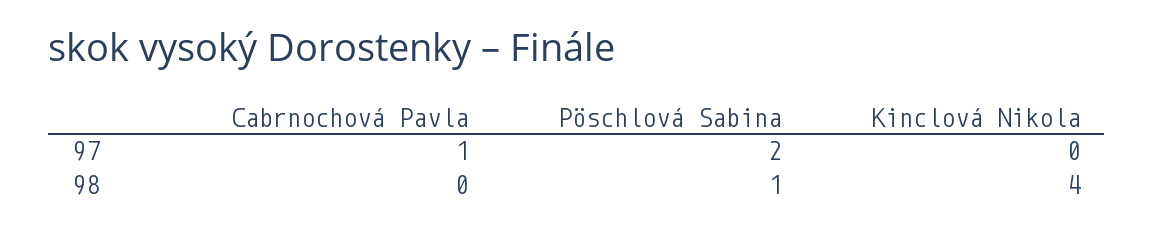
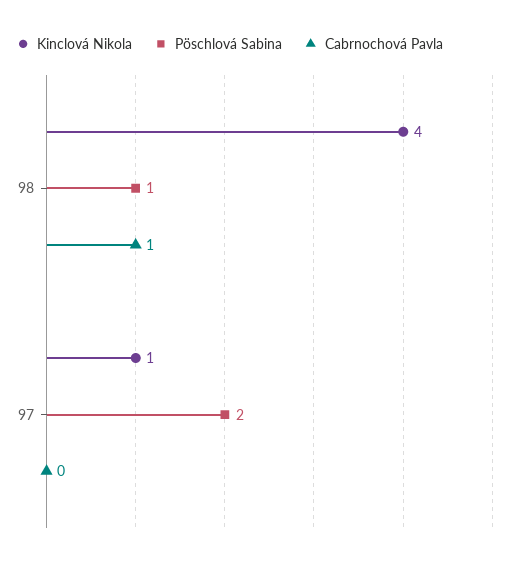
Cabrnochová Pavla, 97: 1 -> 0
Kinclová Nikola, 97: 0 -> 1
Cabrnochová Pavla, 98: 0 -> 1

